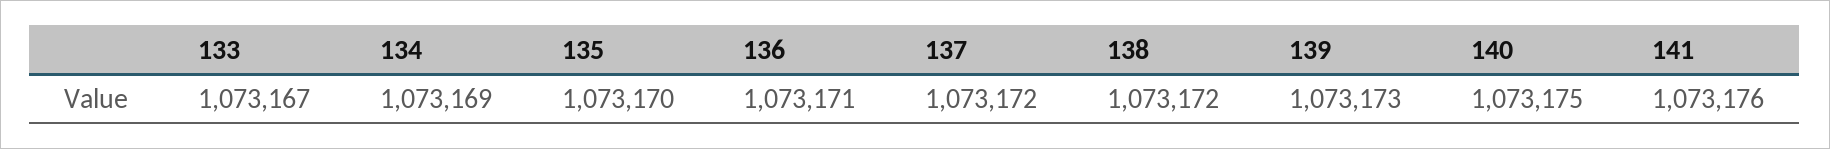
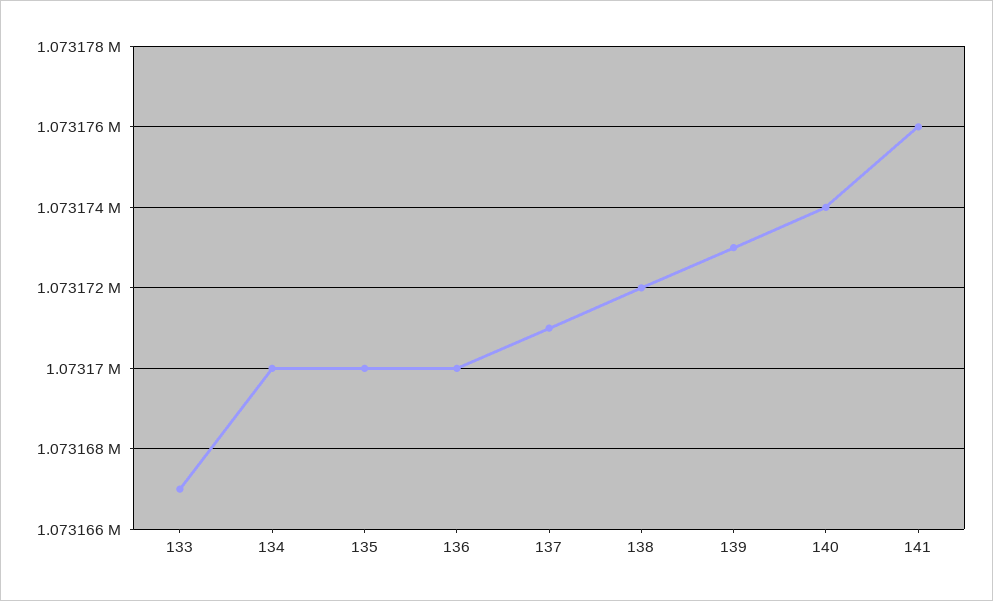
134: 1073169 -> 1073170
136: 1073171 -> 1073170
137: 1073172 -> 1073171
140: 1073175 -> 1073174

